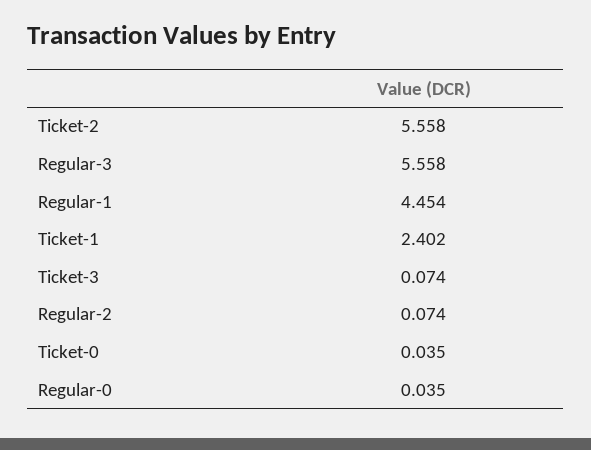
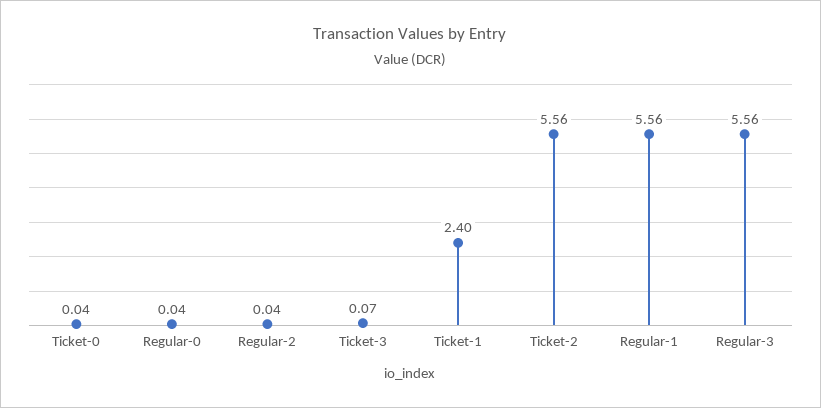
Regular-1: 4.454 -> 5.56
Regular-2: 0.074 -> 0.04

